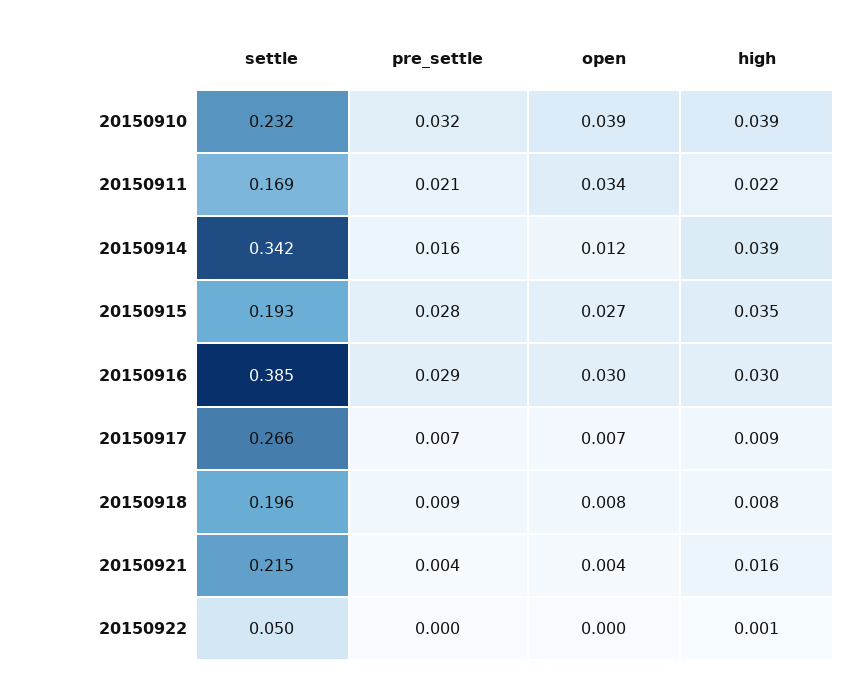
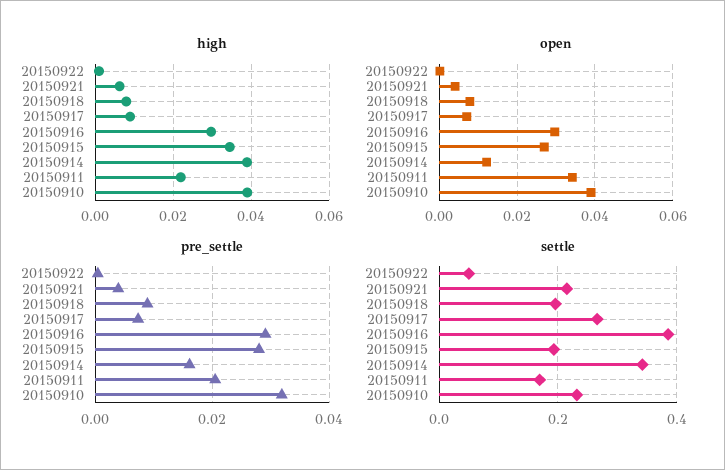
high, 20150921: 0.016 -> 0.006

